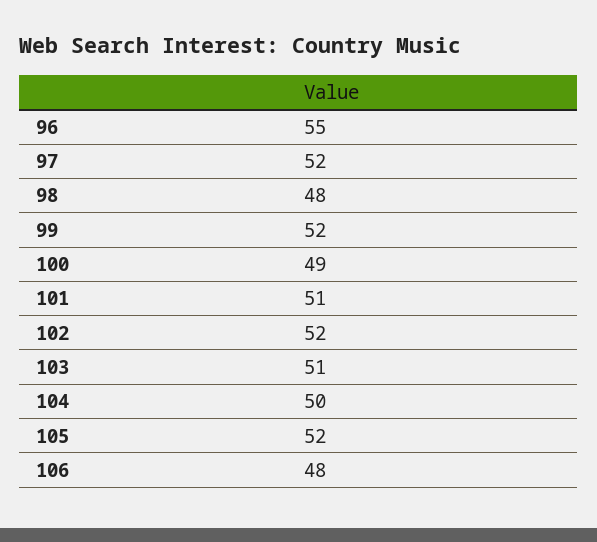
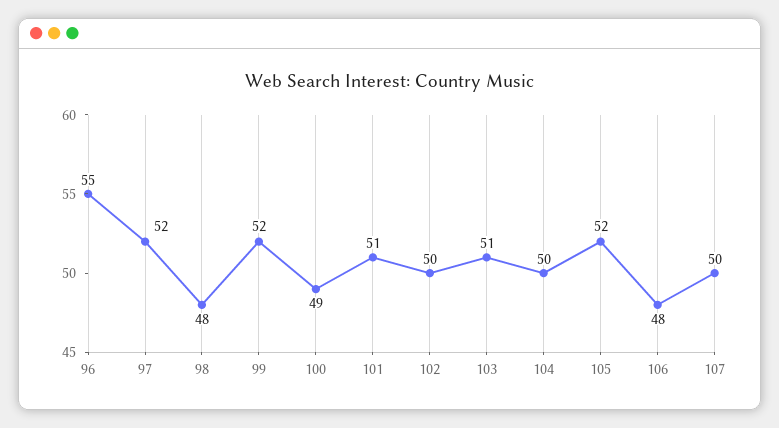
102: 52 -> 50
107: none -> 50

